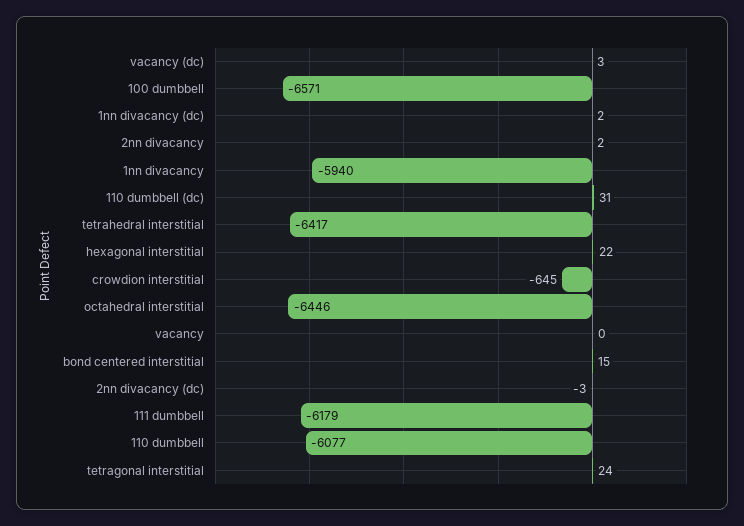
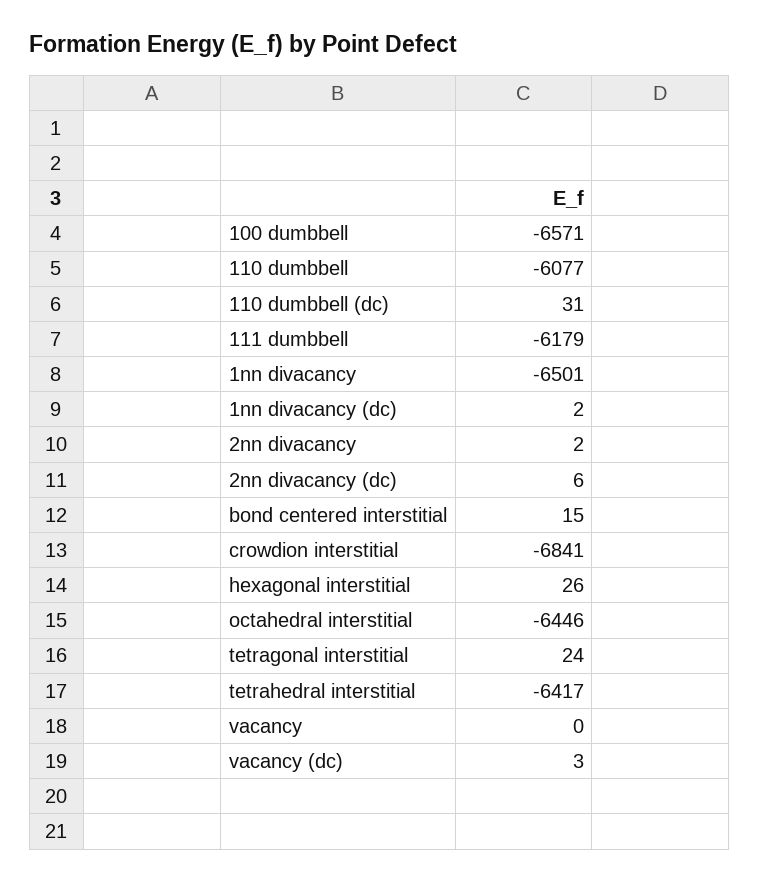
1nn divacancy: -5940 -> -6501
hexagonal interstitial: 22 -> 26
crowdion interstitial: -645 -> -6841
2nn divacancy (dc): -3 -> 6

